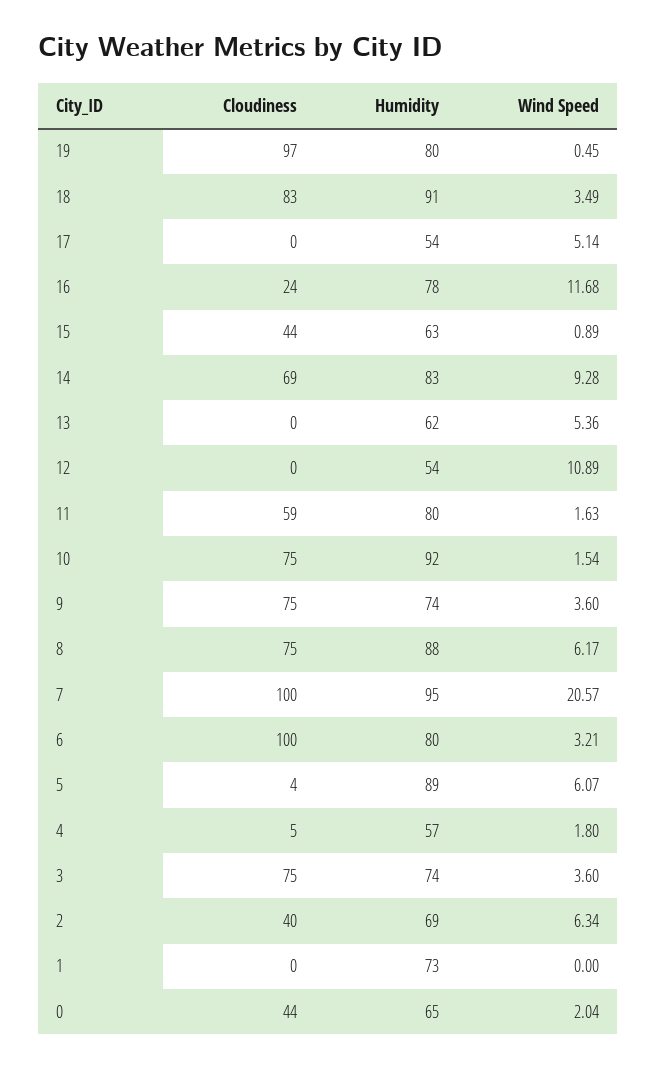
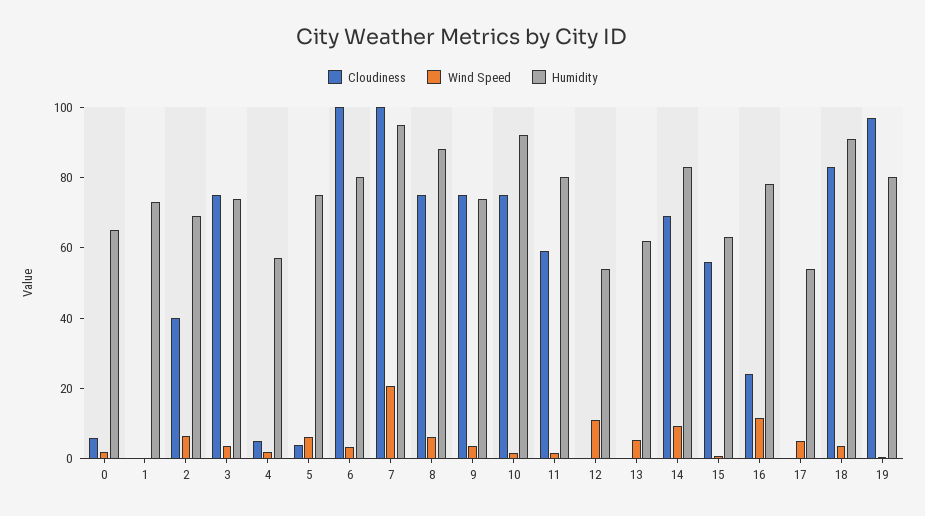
Cloudiness, 15: 44 -> 55
Humidity, 5: 89 -> 75
Cloudiness, 0: 44 -> 5

